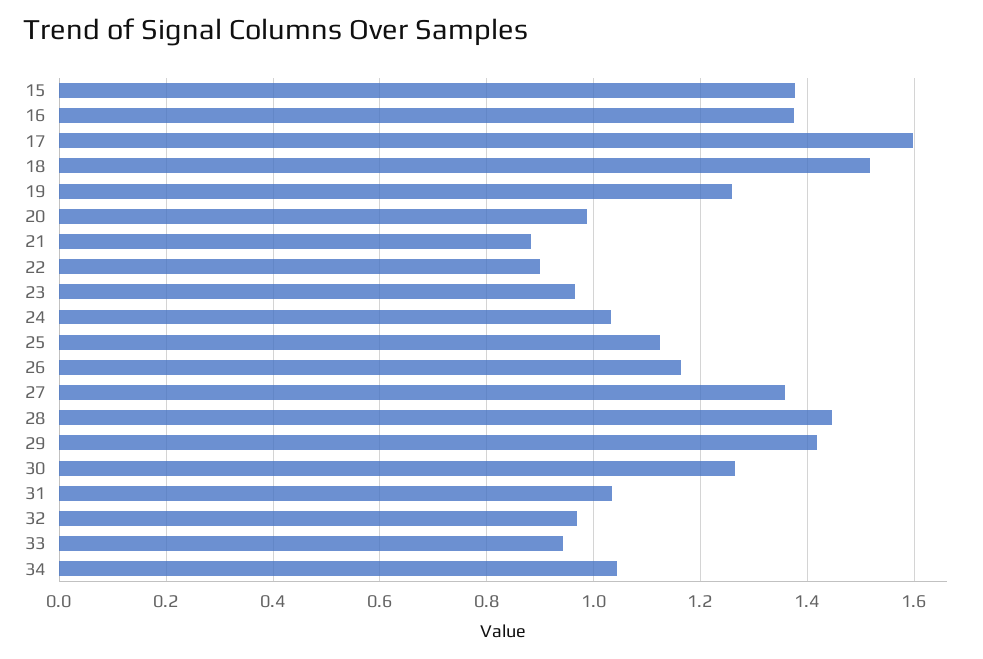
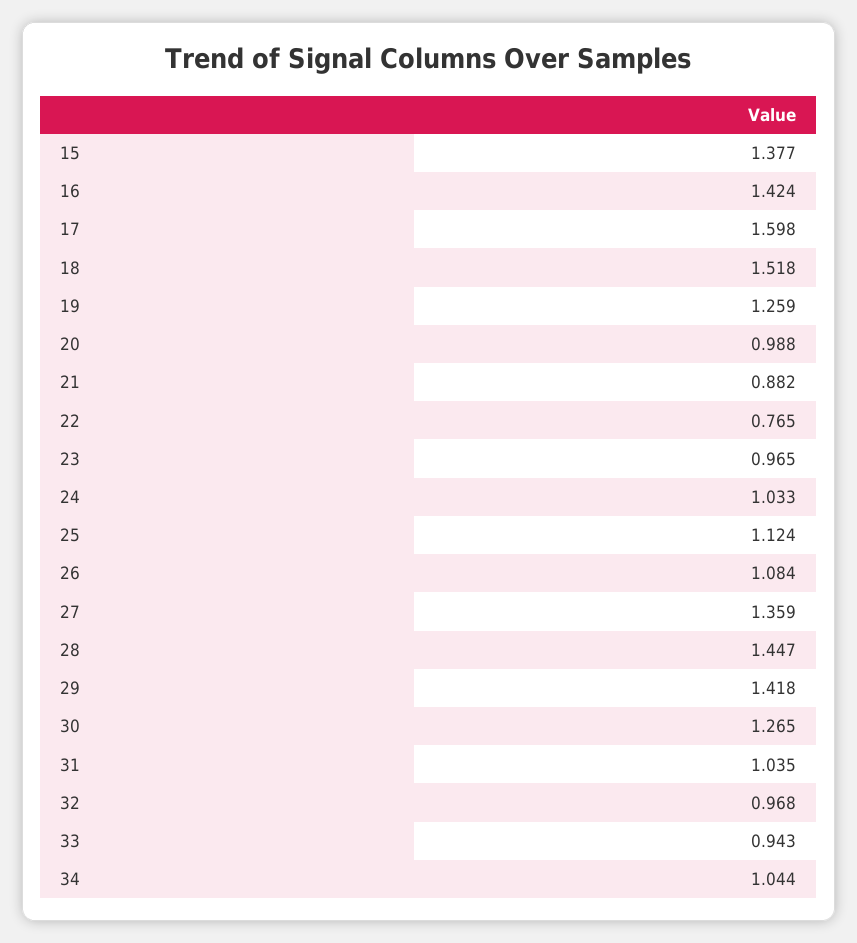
16: 1.38 -> 1.424
22: 0.9 -> 0.765
26: 1.16 -> 1.084

